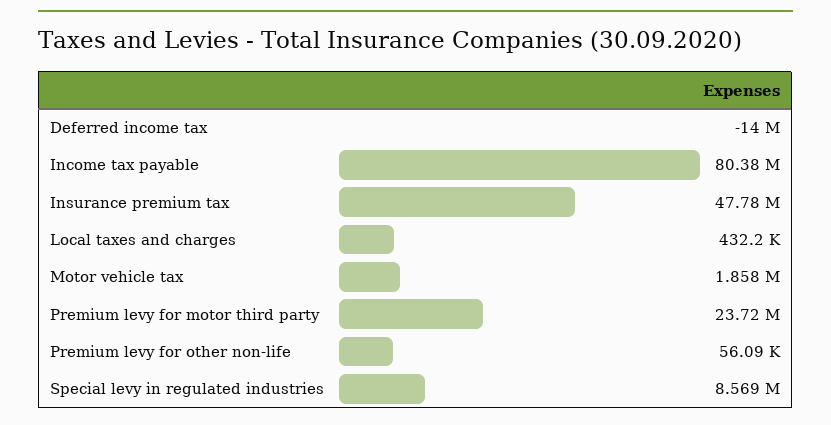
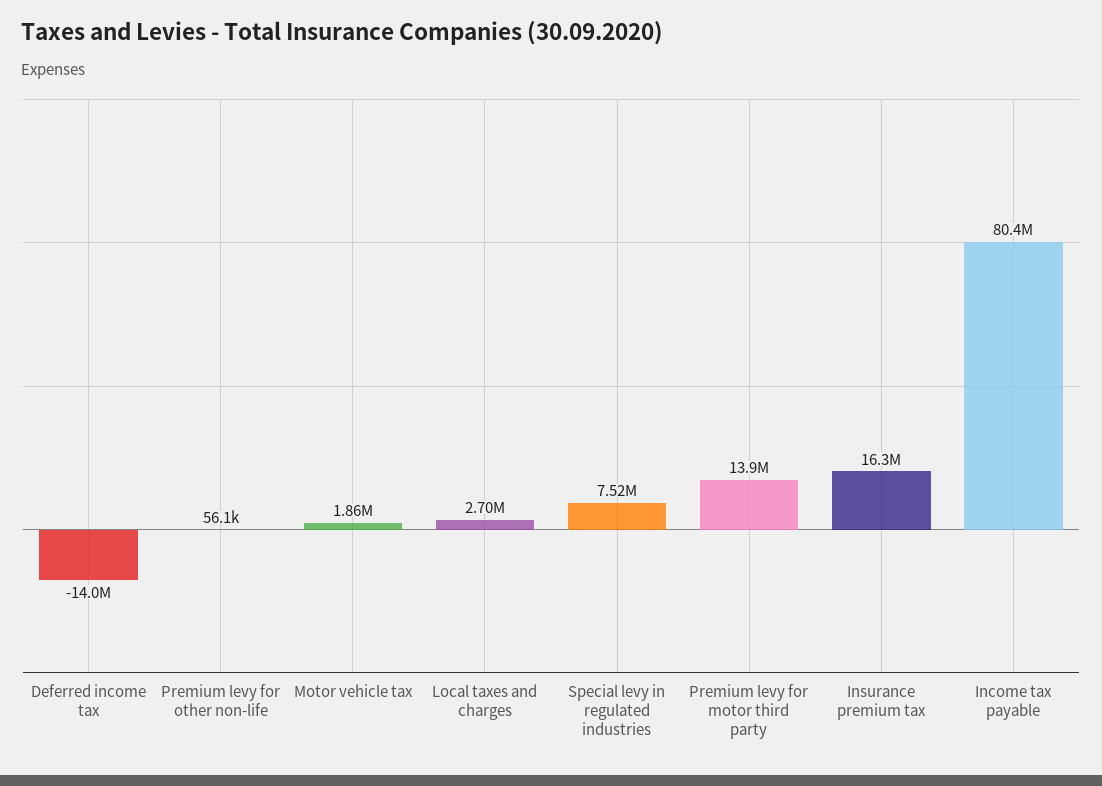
Insurance premium tax: 47780000 -> 16300000
Local taxes and charges: 432200 -> 2700000
Premium levy for motor third party: 23720000 -> 13900000
Special levy in regulated industries: 8569000 -> 7520000

